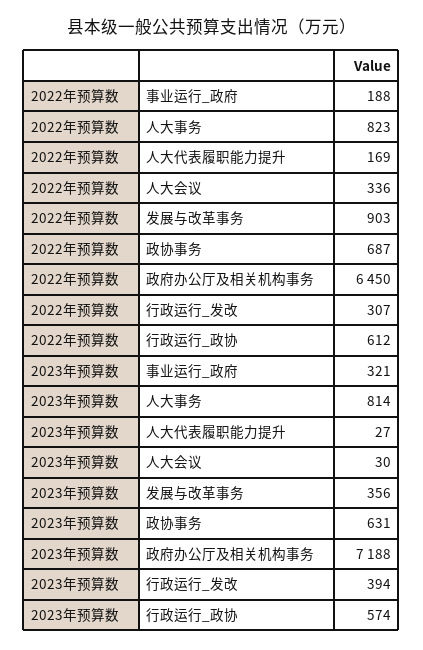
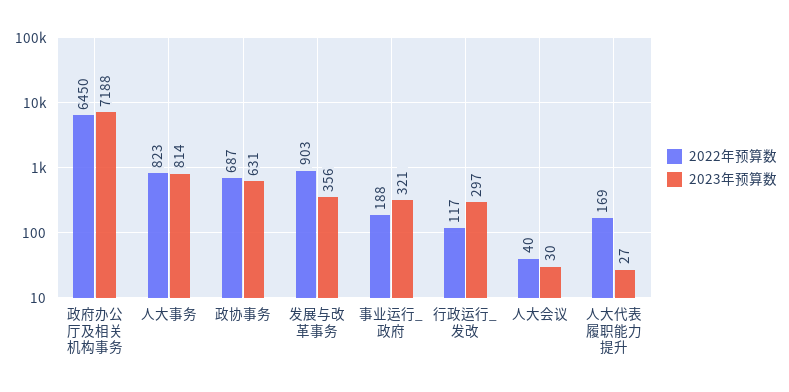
2022年预算数, 人大会议: 336 -> 40
2022年预算数, 行政运行_发改: 307 -> 117
2022年预算数, 行政运行_政协: 612 -> none
2023年预算数, 行政运行_发改: 394 -> 297
2023年预算数, 行政运行_政协: 574 -> none

